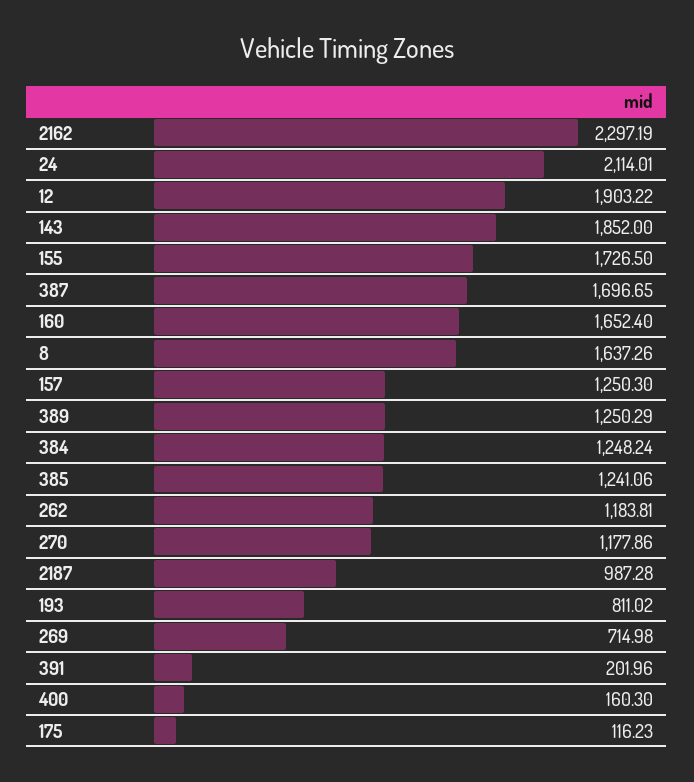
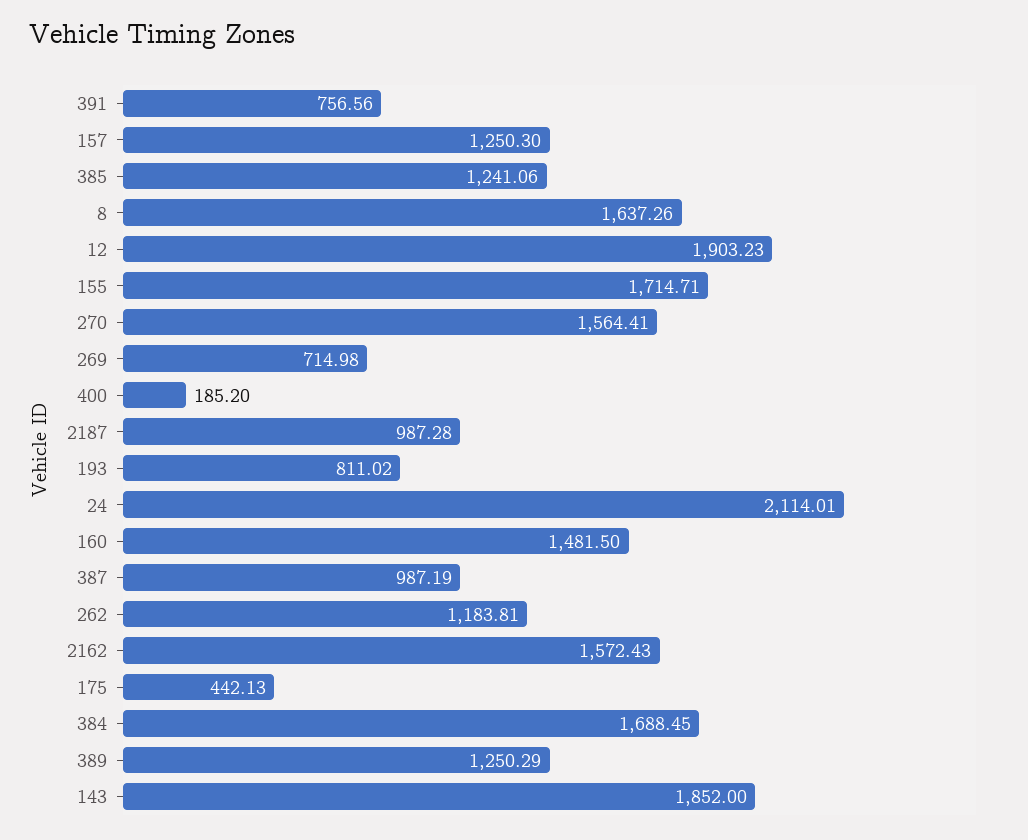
2162: 2297.19 -> 1572.43
12: 1903.22 -> 1903.23
155: 1726.5 -> 1714.71
387: 1696.65 -> 987.19
160: 1652.4 -> 1481.5
384: 1248.24 -> 1688.45
270: 1177.86 -> 1564.41
391: 201.96 -> 756.56
400: 160.3 -> 185.2
175: 116.23 -> 442.13

